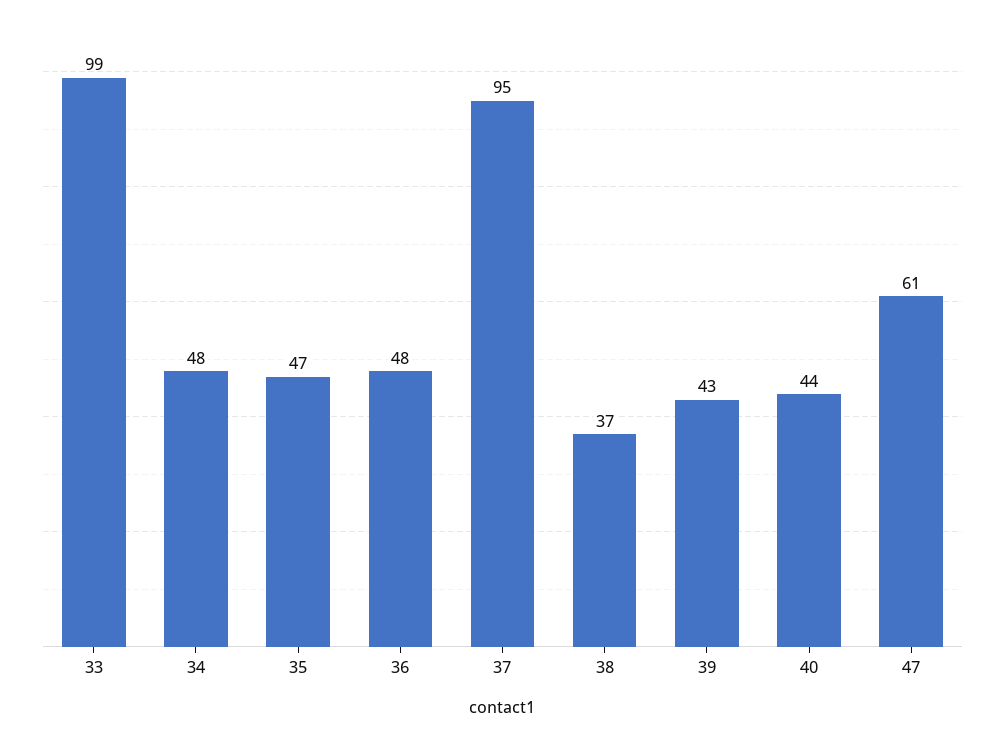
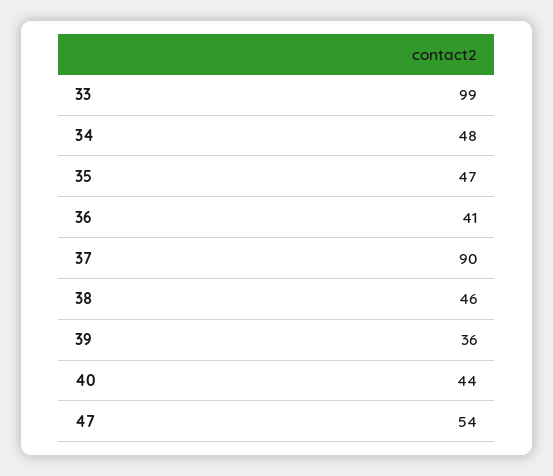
36: 48 -> 41
37: 95 -> 90
38: 37 -> 46
39: 43 -> 36
47: 61 -> 54

